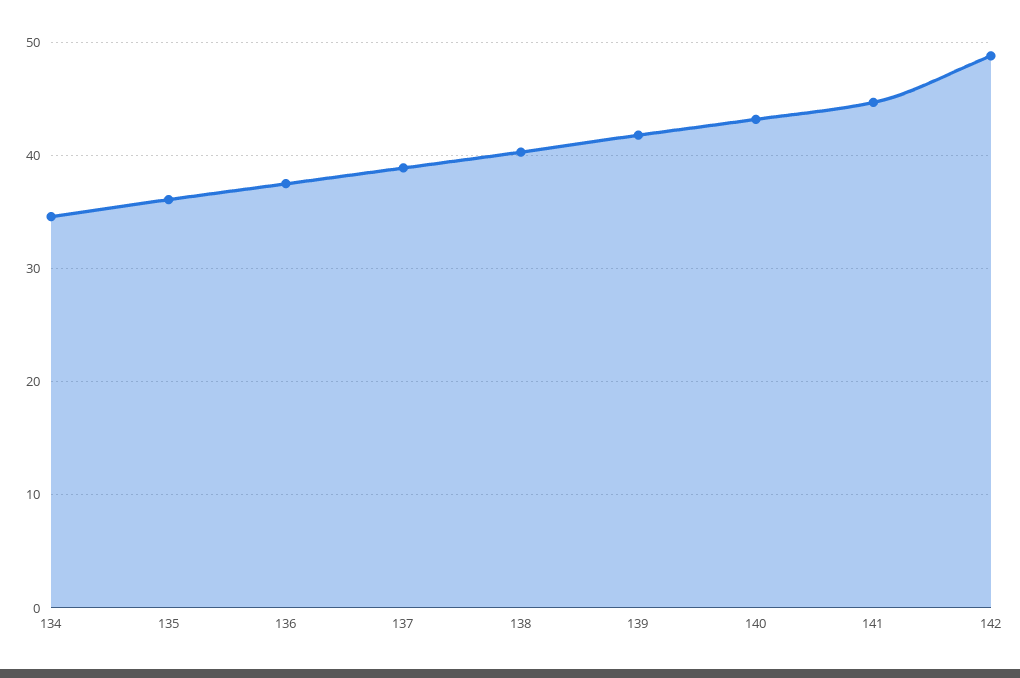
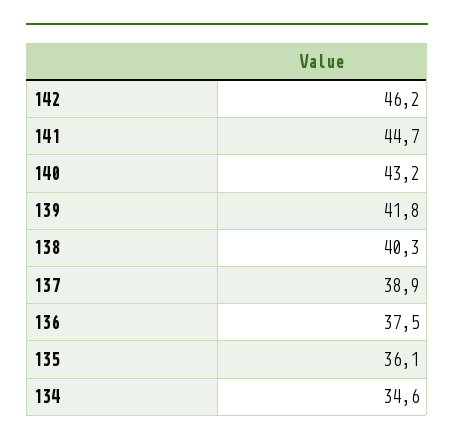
142: 49 -> 46.2

